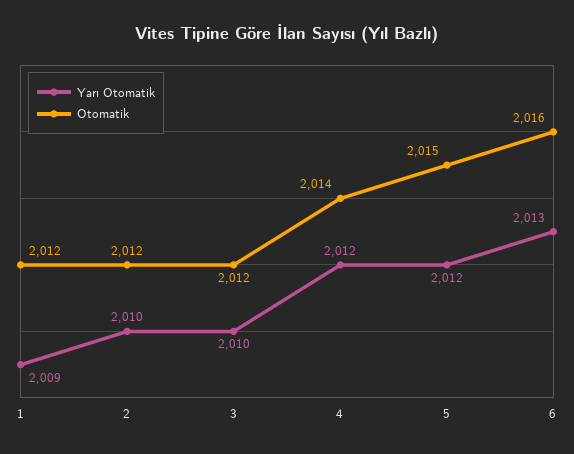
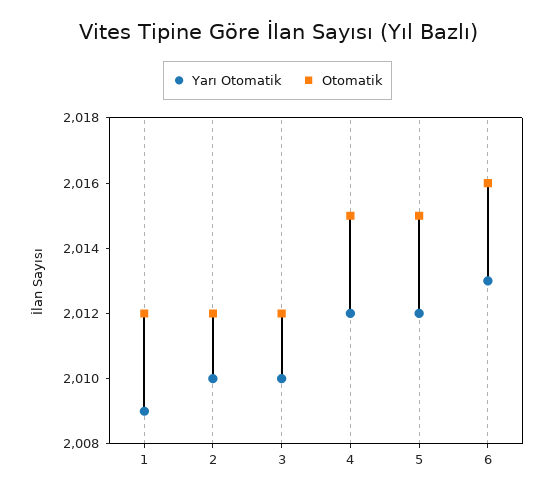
Otomatik, 4: 2014 -> 2015

